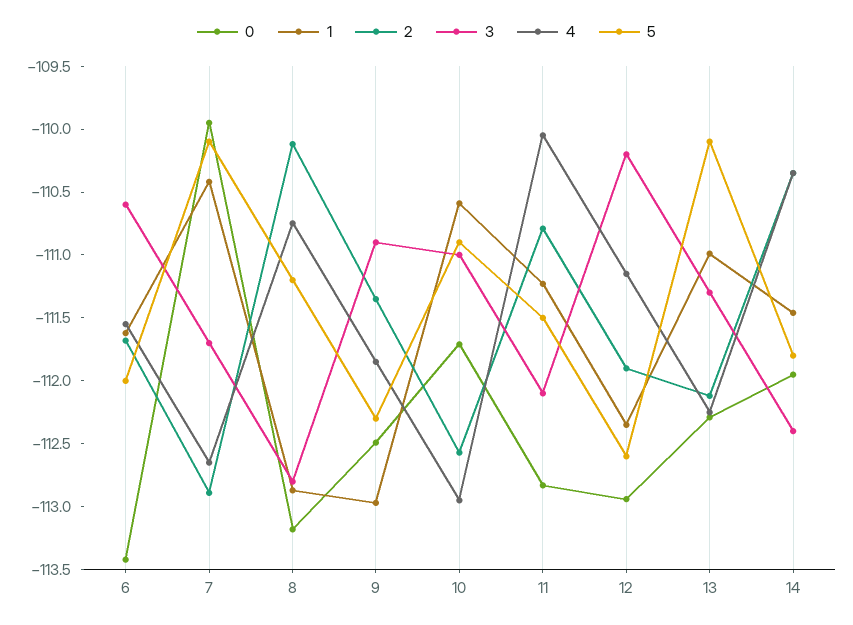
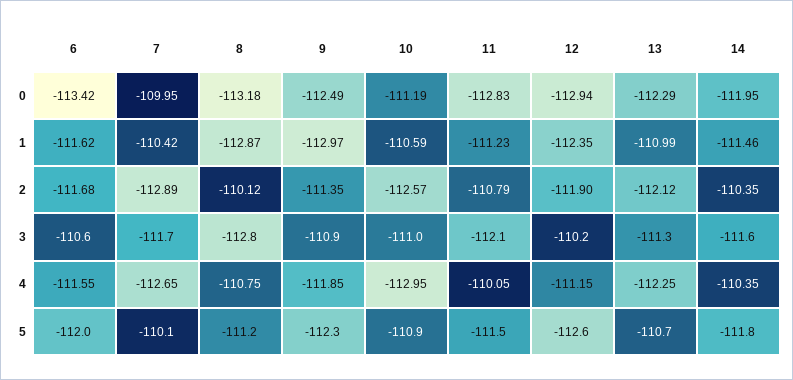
0, 10: -111.7 -> -111.19
5, 13: -110.1 -> -110.7
3, 14: -112.4 -> -111.6

